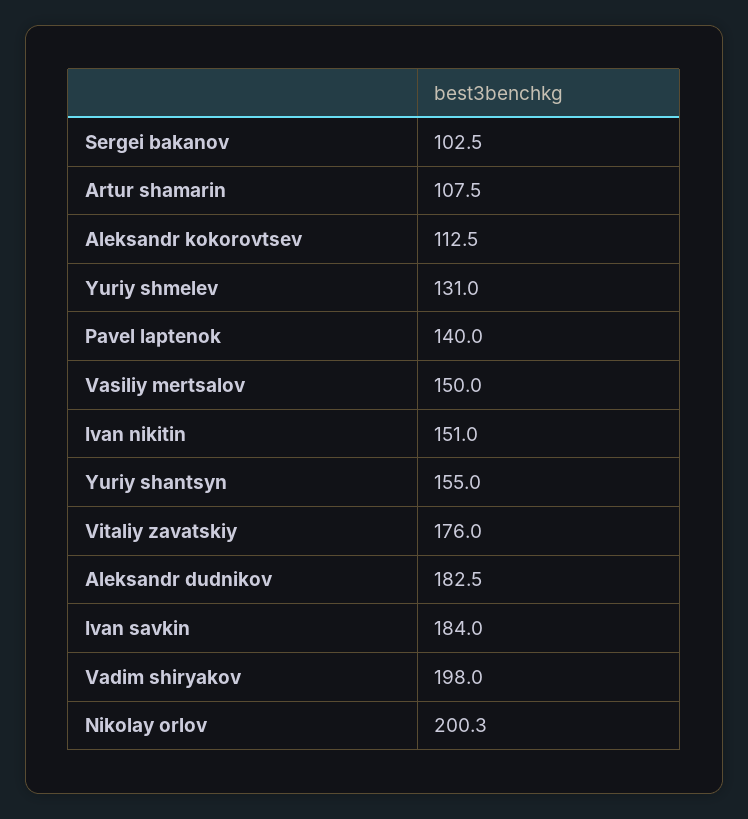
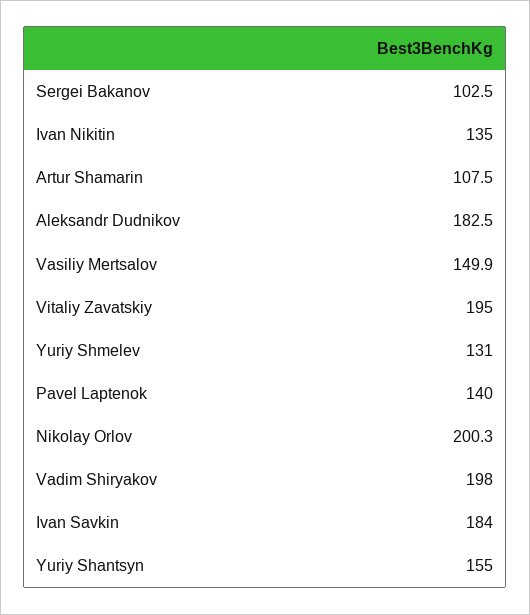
Aleksandr kokorovtsev: 112.5 -> none
Vasiliy mertsalov: 150 -> 149.9
Ivan nikitin: 151 -> 135
Vitaliy zavatskiy: 176 -> 195

